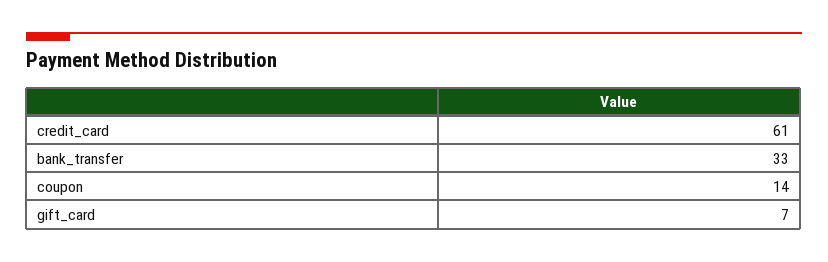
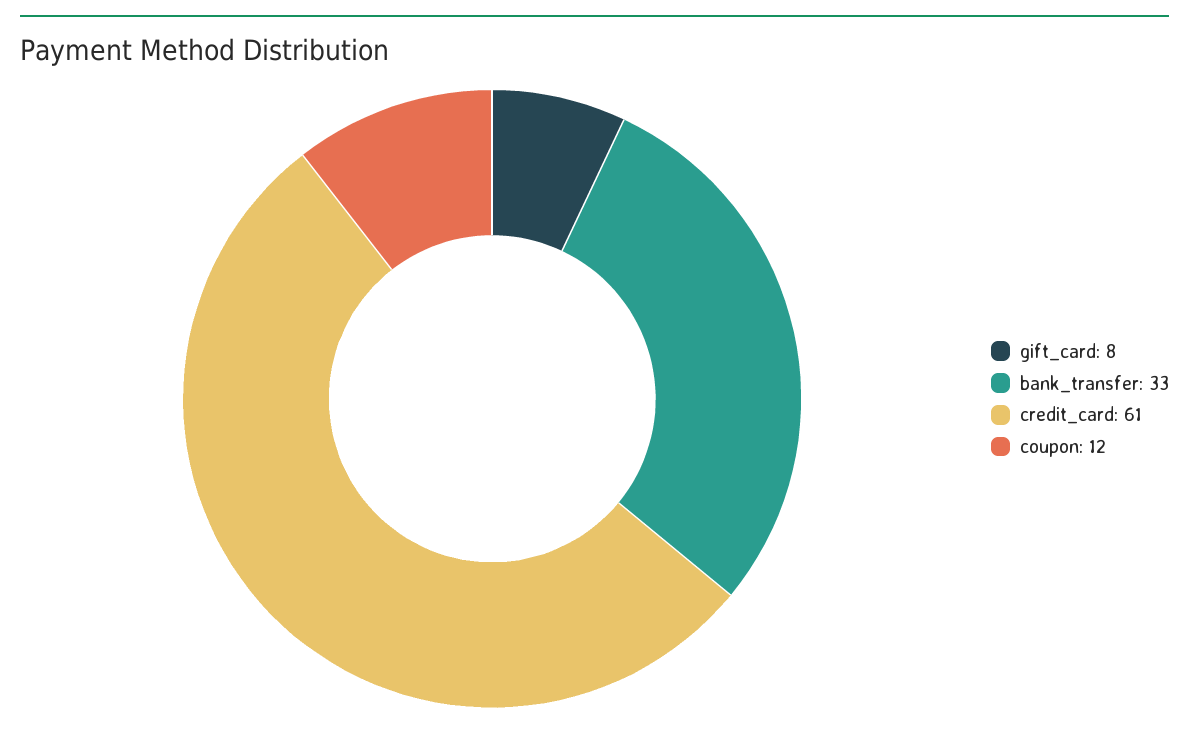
coupon: 14 -> 12
gift_card: 7 -> 8

